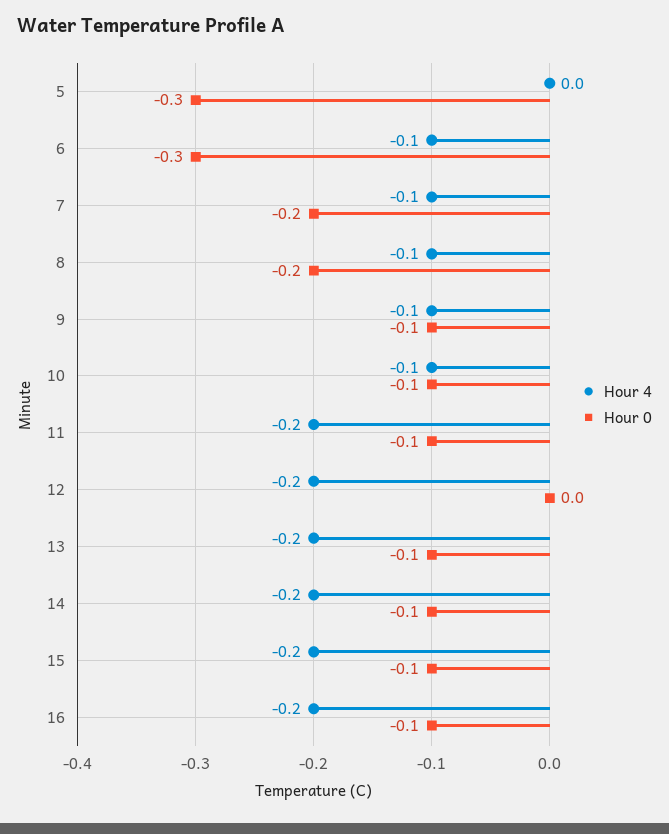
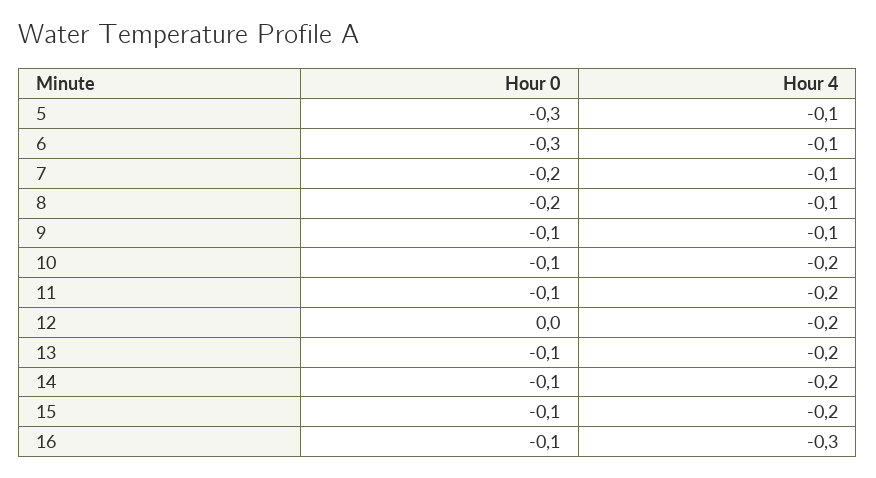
Hour 4, 5: 0 -> -0.1
Hour 4, 10: -0.1 -> -0.2
Hour 4, 16: -0.2 -> -0.3

